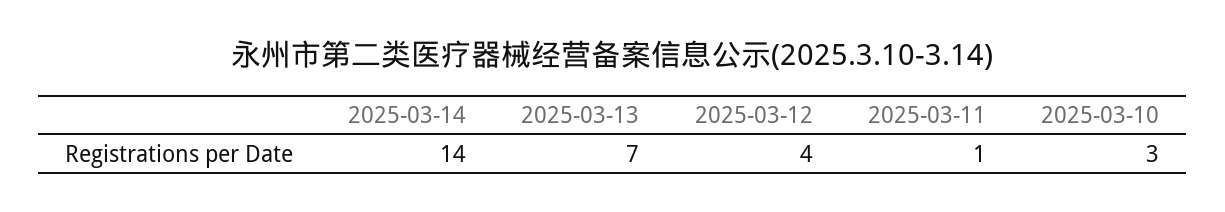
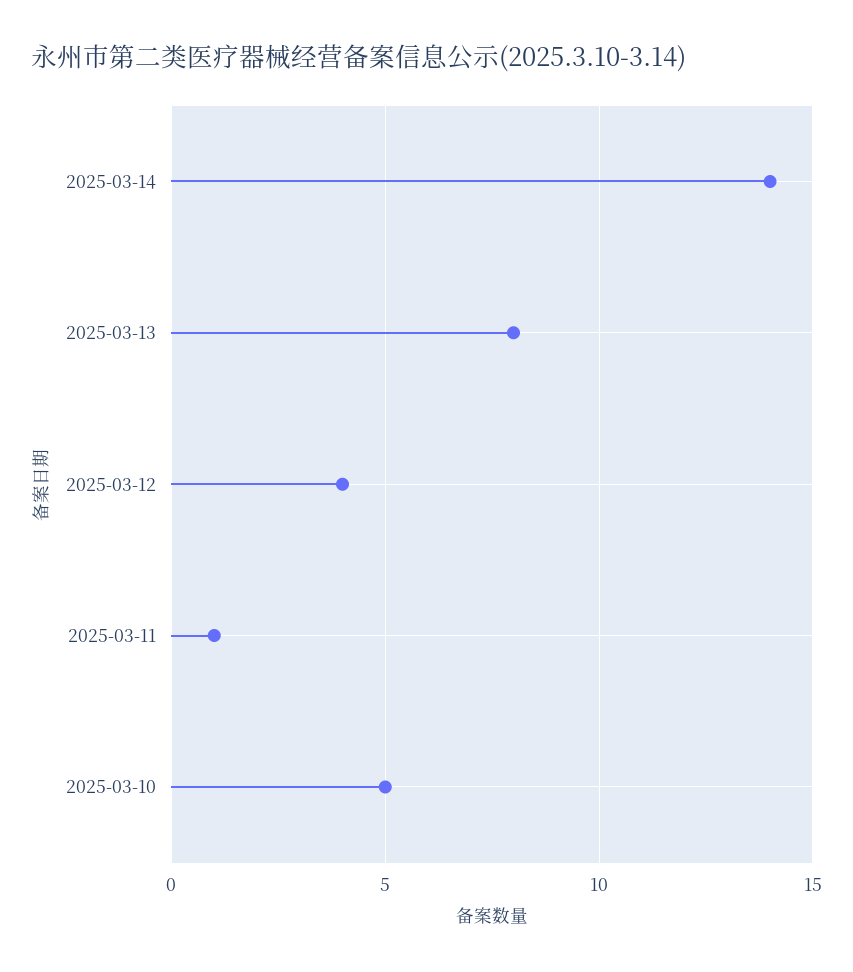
2025-03-13: 7 -> 8
2025-03-10: 3 -> 5

